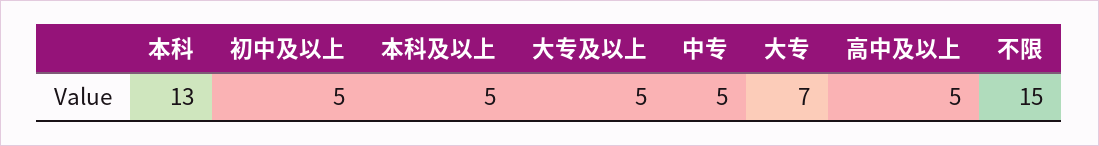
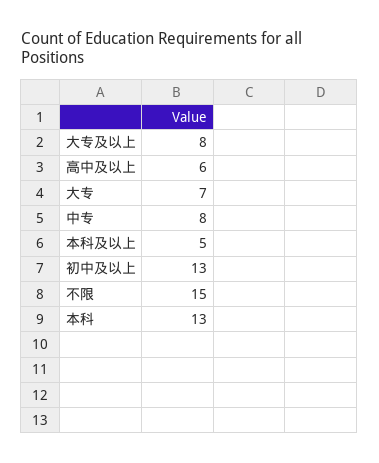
初中及以上: 5 -> 13
大专及以上: 5 -> 8
中专: 5 -> 8
高中及以上: 5 -> 6

